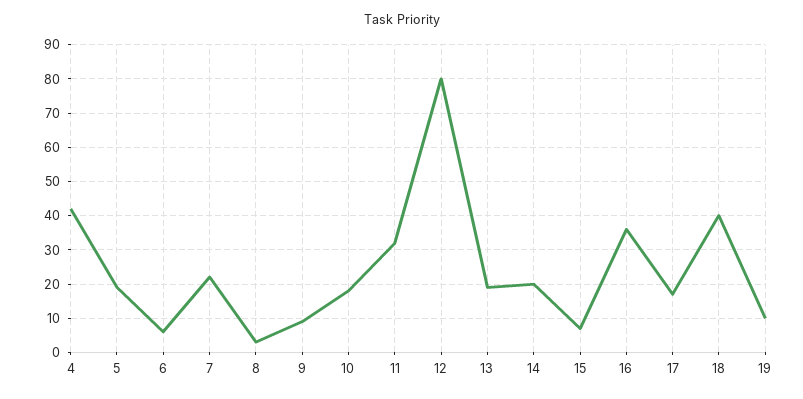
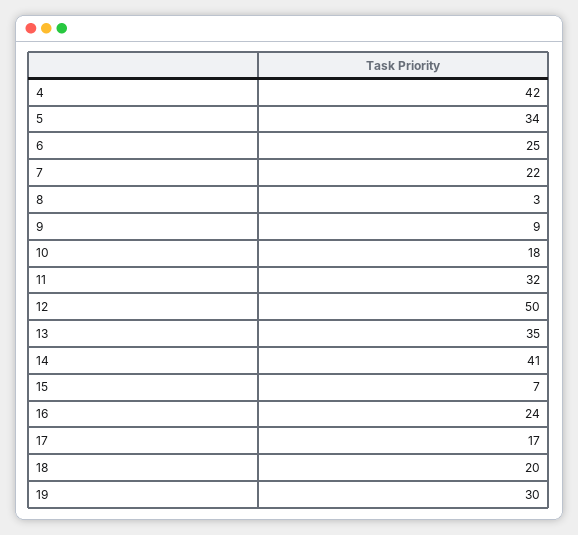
5: 20 -> 34
6: 5 -> 25
12: 80 -> 50
13: 20 -> 35
14: 20 -> 41
16: 35 -> 24
18: 40 -> 20
19: 10 -> 30

